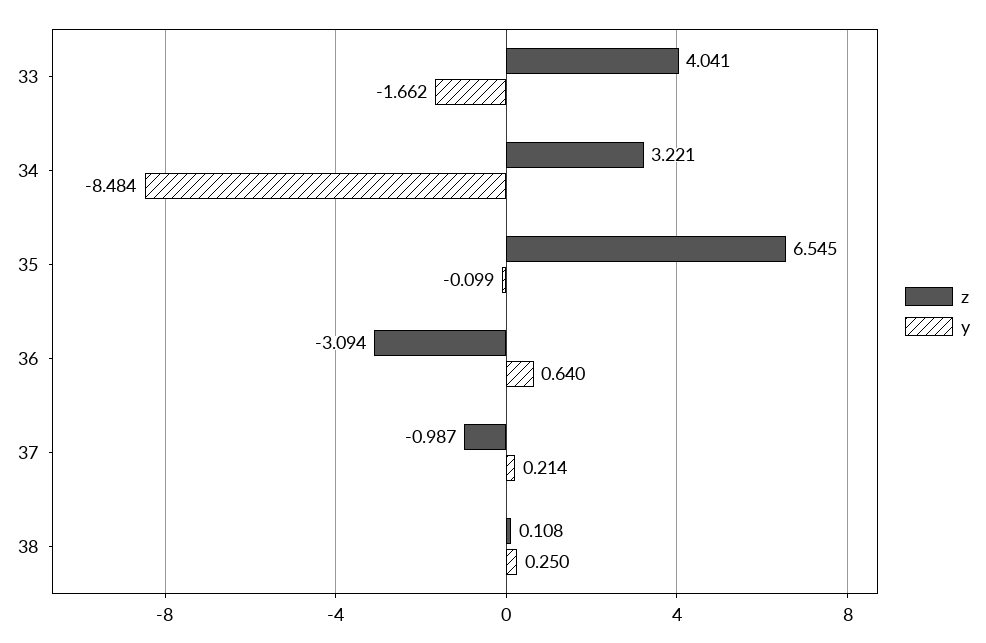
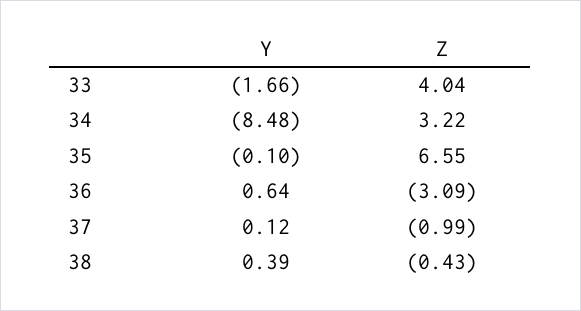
y, 37: 0.214 -> 0.12
z, 38: 0.108 -> -0.43
y, 38: 0.25 -> 0.39

